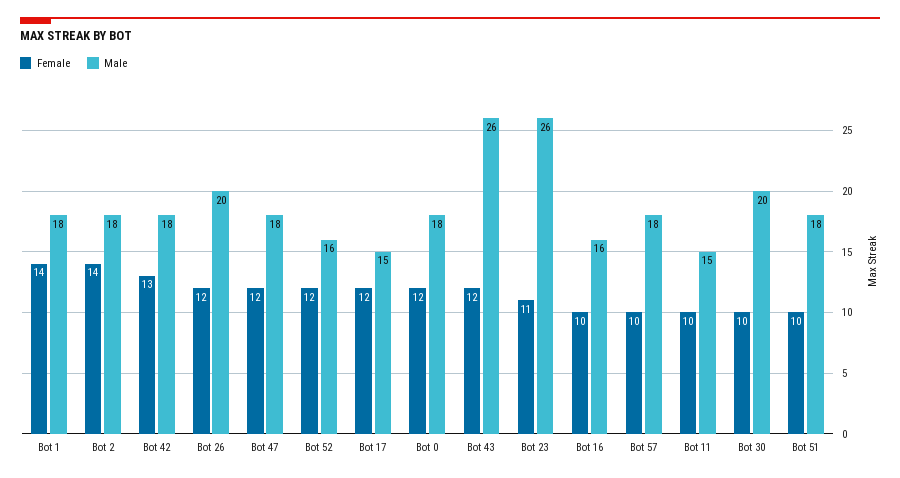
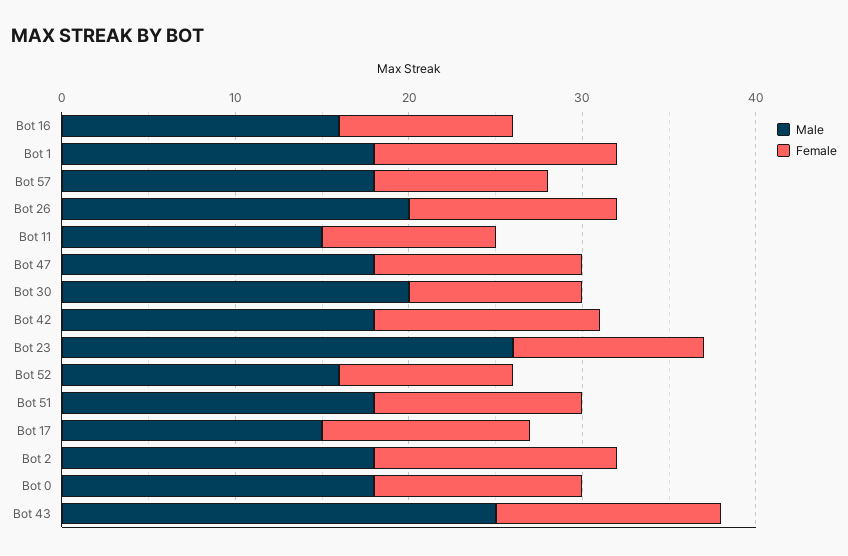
Female, Bot 52: 12 -> 10
Female, Bot 43: 12 -> 13
Male, Bot 43: 26 -> 25
Female, Bot 51: 10 -> 12

